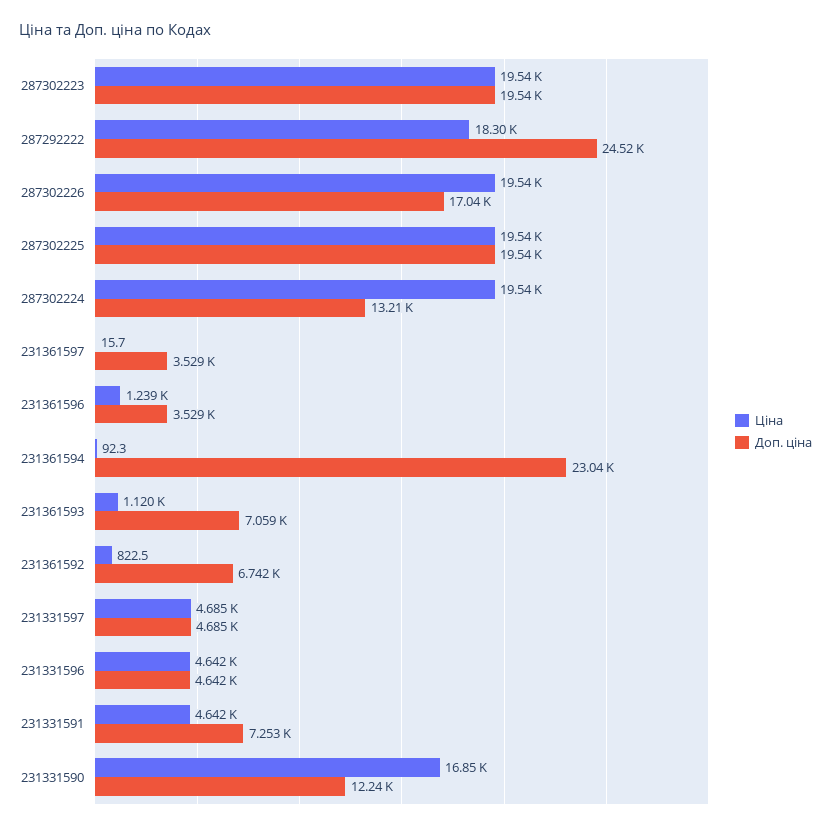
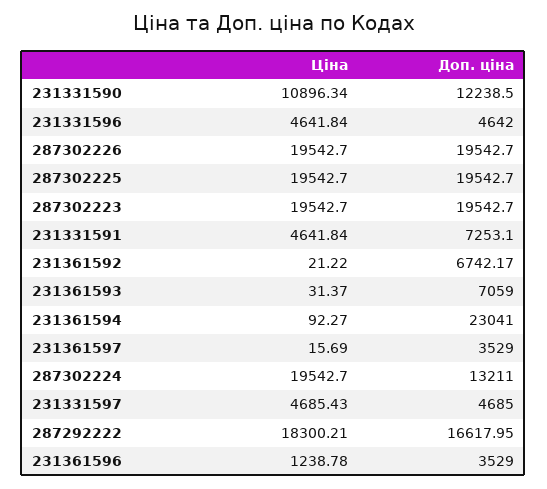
Доп. ціна, 287292222: 24520 -> 16617.95
Доп. ціна, 287302226: 17040 -> 19542.7
Ціна, 231361593: 1120 -> 31.37
Ціна, 231361592: 822.5 -> 21.22
Ціна, 231331590: 16850 -> 10896.34

